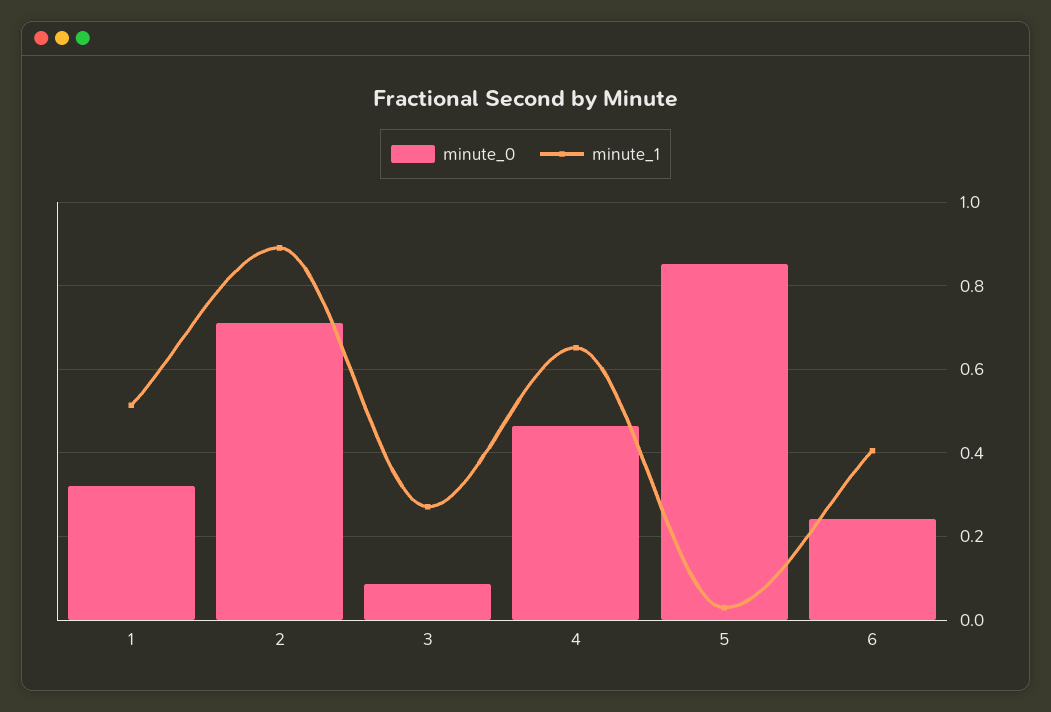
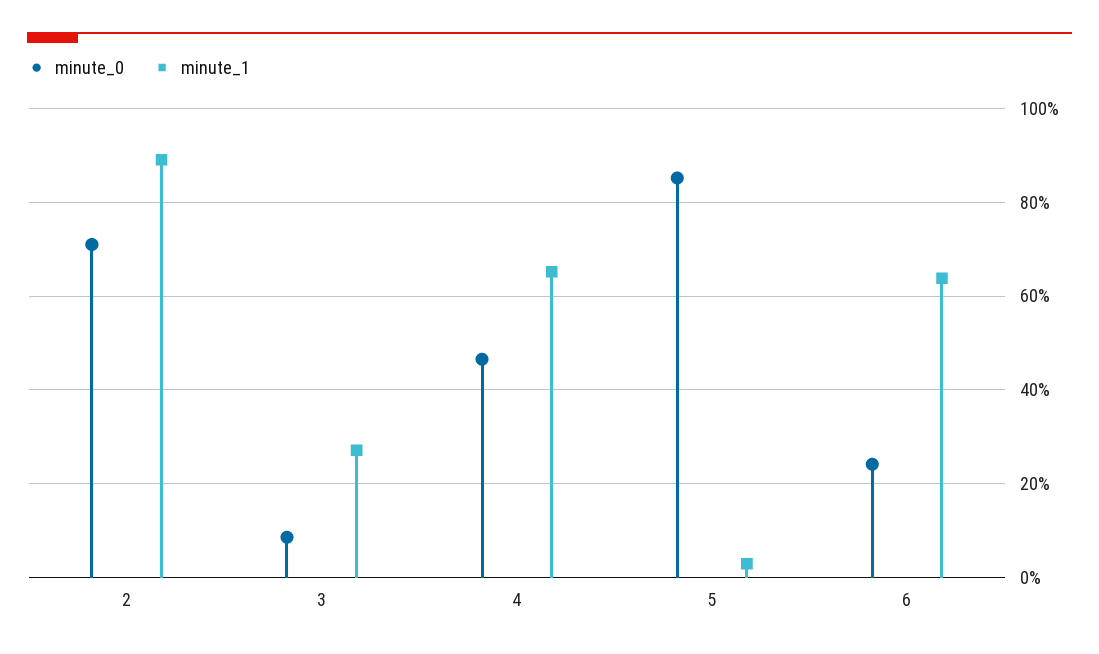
minute_0, 1: 0.32 -> none
minute_1, 1: 0.52 -> none
minute_1, 6: 0.4 -> 0.64

